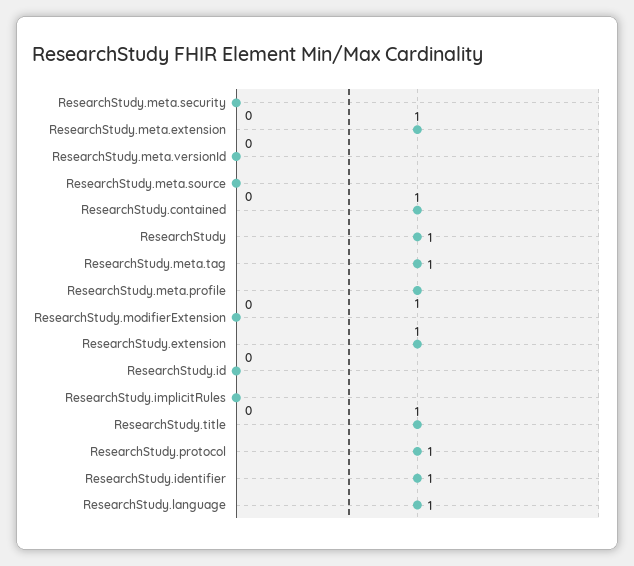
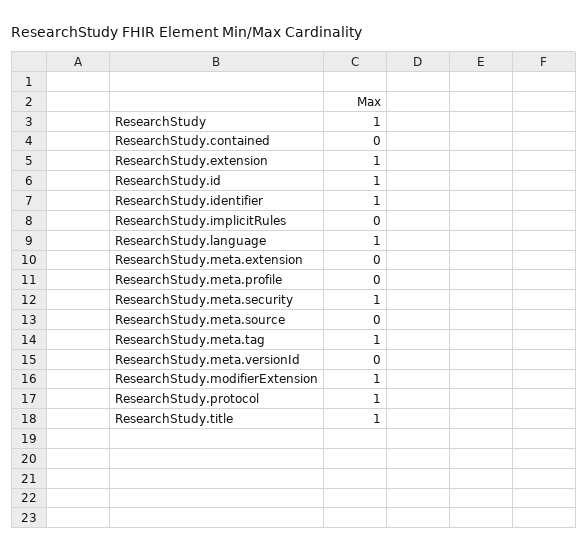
ResearchStudy.meta.security: 0 -> 1
ResearchStudy.meta.extension: 1 -> 0
ResearchStudy.contained: 1 -> 0
ResearchStudy.meta.profile: 1 -> 0
ResearchStudy.modifierExtension: 0 -> 1
ResearchStudy.id: 0 -> 1

